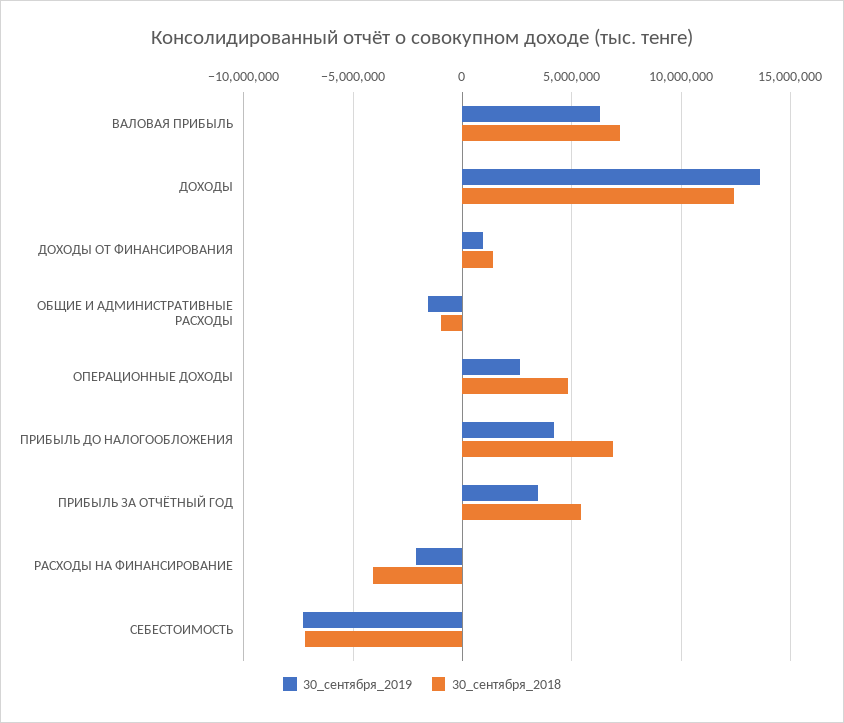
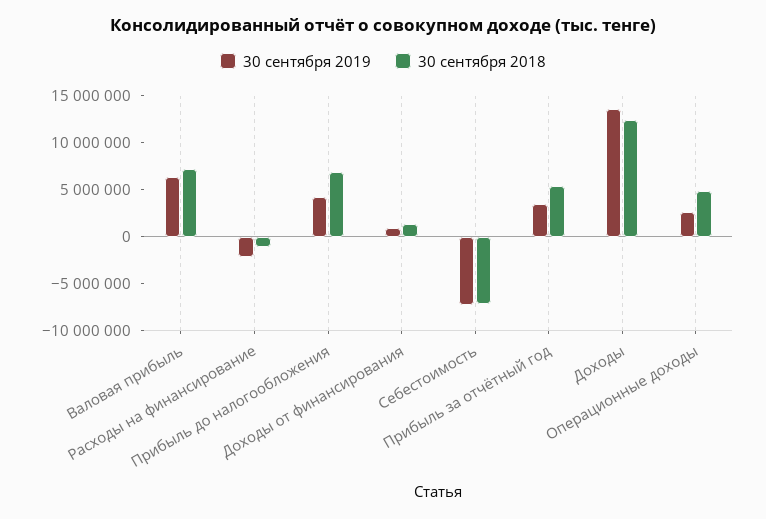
30_сентября_2019, ОБЩИЕ И АДМИНИСТРАТИВНЫЕ РАСХОДЫ: -1500000 -> none
30_сентября_2018, ОБЩИЕ И АДМИНИСТРАТИВНЫЕ РАСХОДЫ: -1000000 -> none
30_сентября_2018, РАСХОДЫ НА ФИНАНСИРОВАНИЕ: -4000000 -> -1000000

